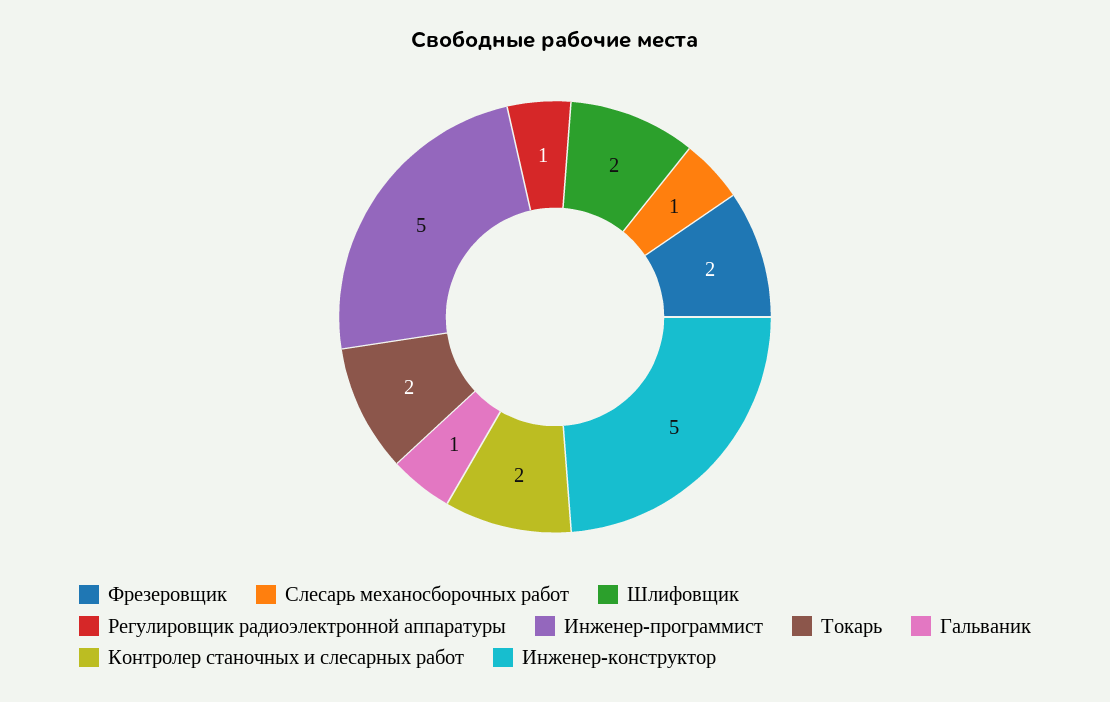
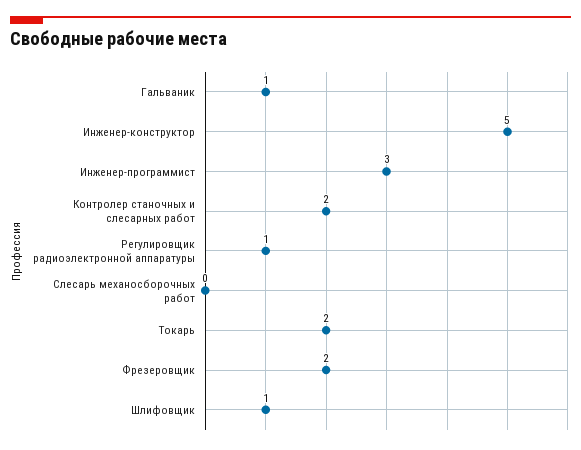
Слесарь механосборочных работ: 1 -> 0
Шлифовщик: 2 -> 1
Инженер-программист: 5 -> 3

